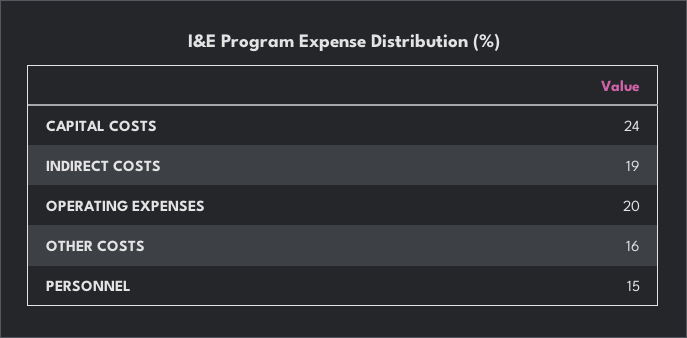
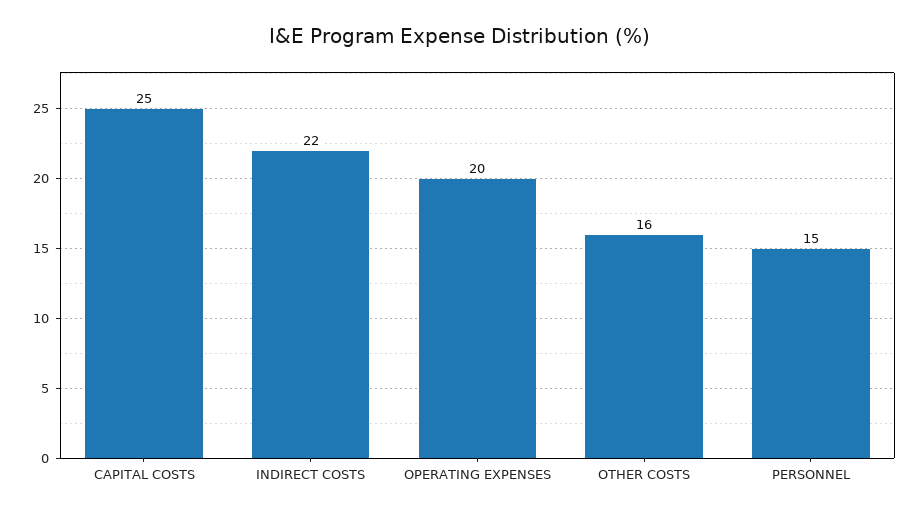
CAPITAL COSTS: 24 -> 25
INDIRECT COSTS: 19 -> 22

